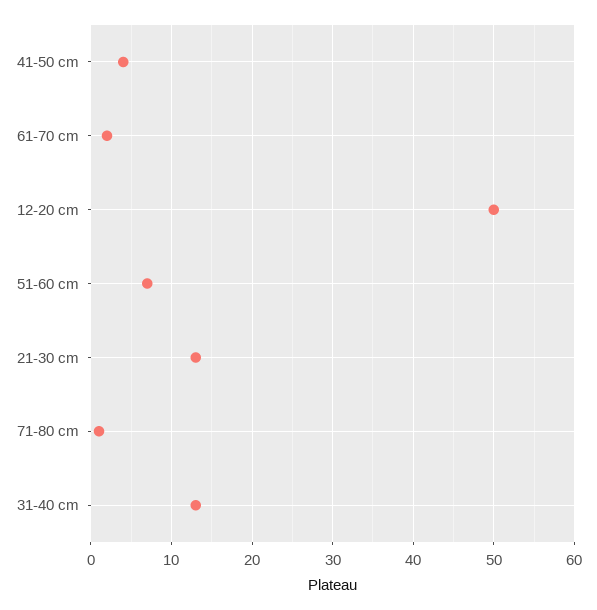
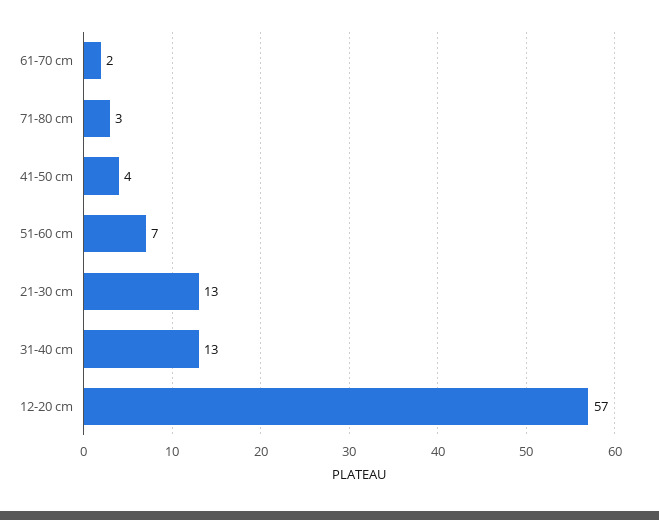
12-20 cm: 50 -> 57
71-80 cm: 1 -> 3

